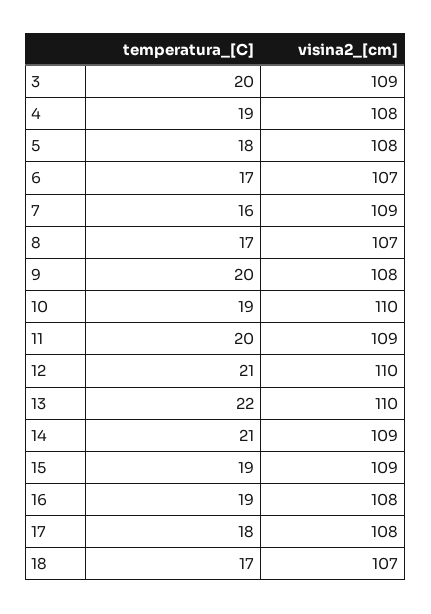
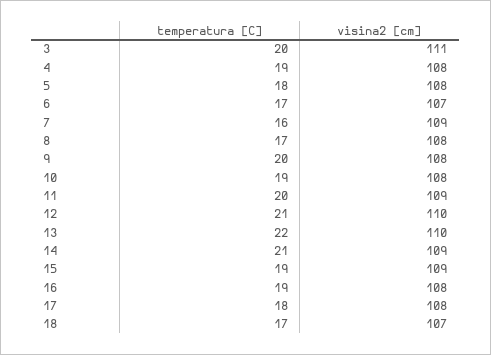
visina2_[cm], 3: 109 -> 111
visina2_[cm], 8: 107 -> 108
visina2_[cm], 10: 110 -> 108

